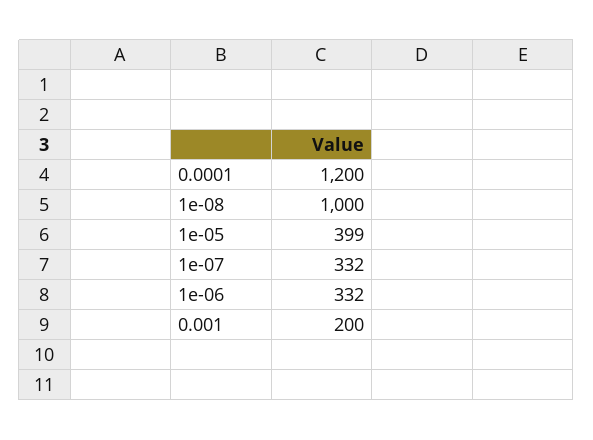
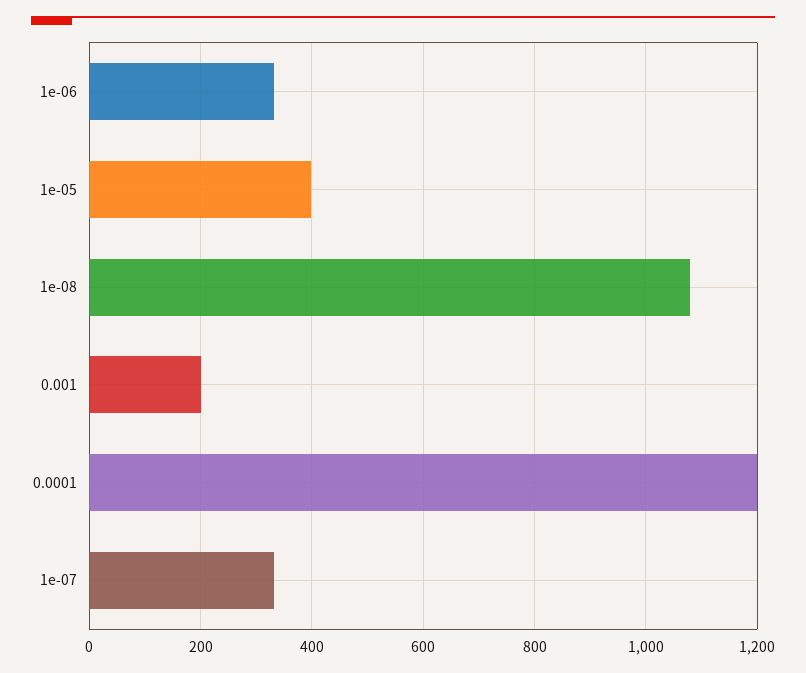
1e-08: 1000 -> 1080

